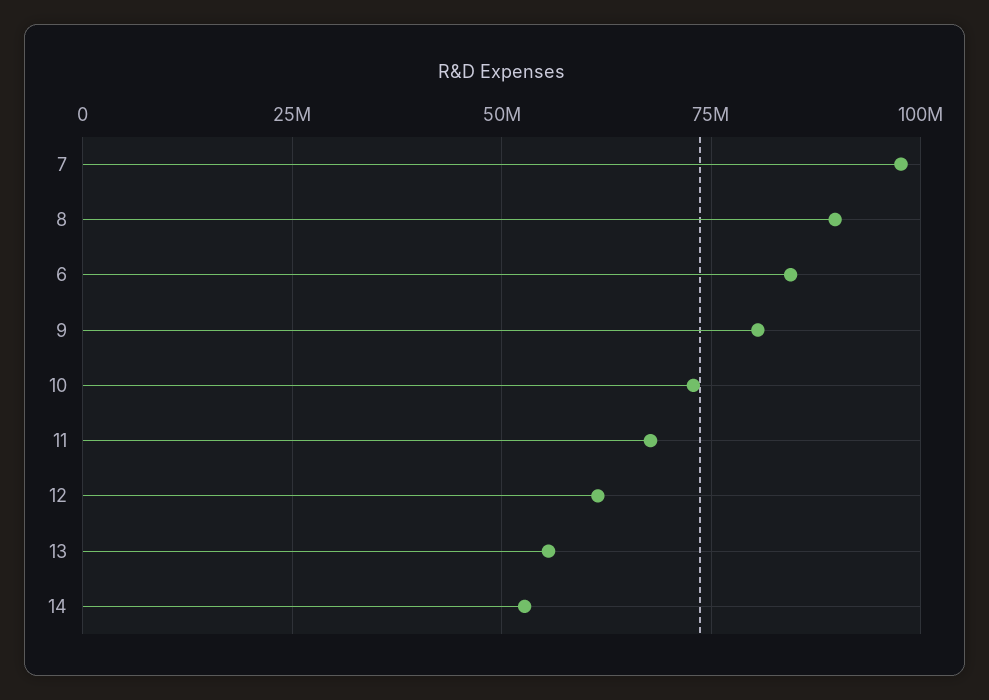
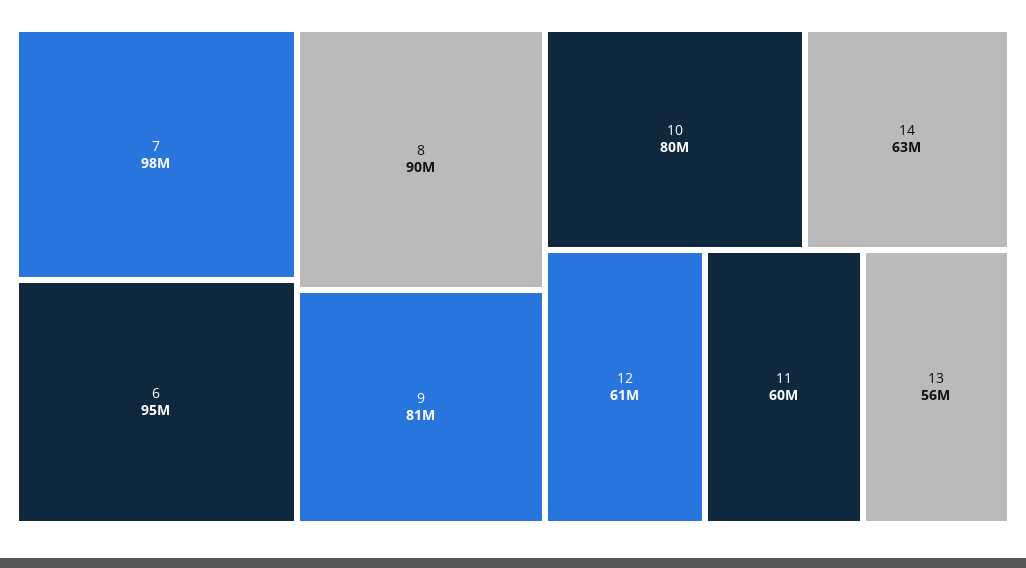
6: 85000000 -> 95000000
10: 72500000 -> 80000000
11: 67500000 -> 60000000
14: 52500000 -> 63000000

